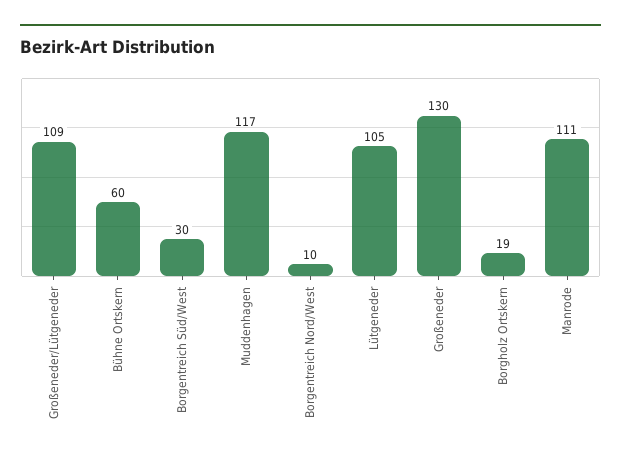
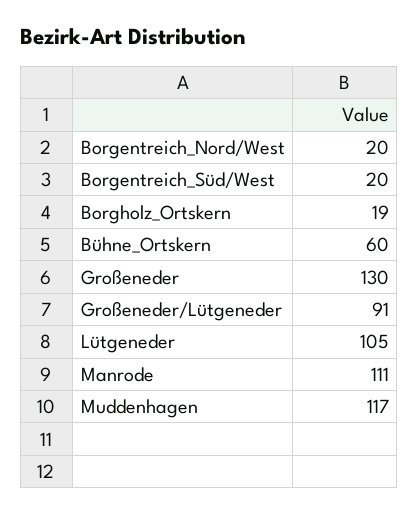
Großeneder/Lütgeneder: 109 -> 91
Borgentreich Süd/West: 30 -> 20
Borgentreich Nord/West: 10 -> 20

